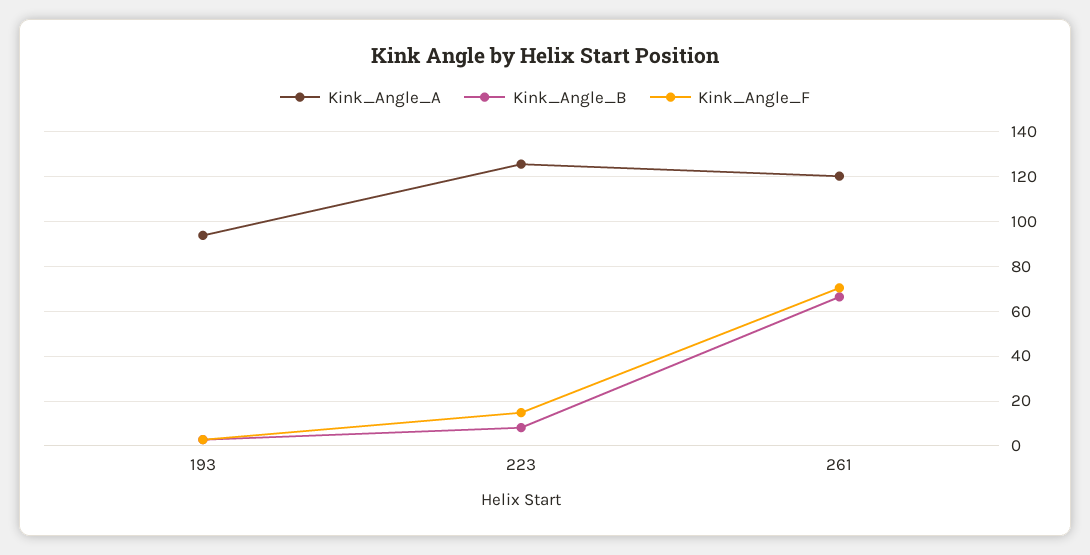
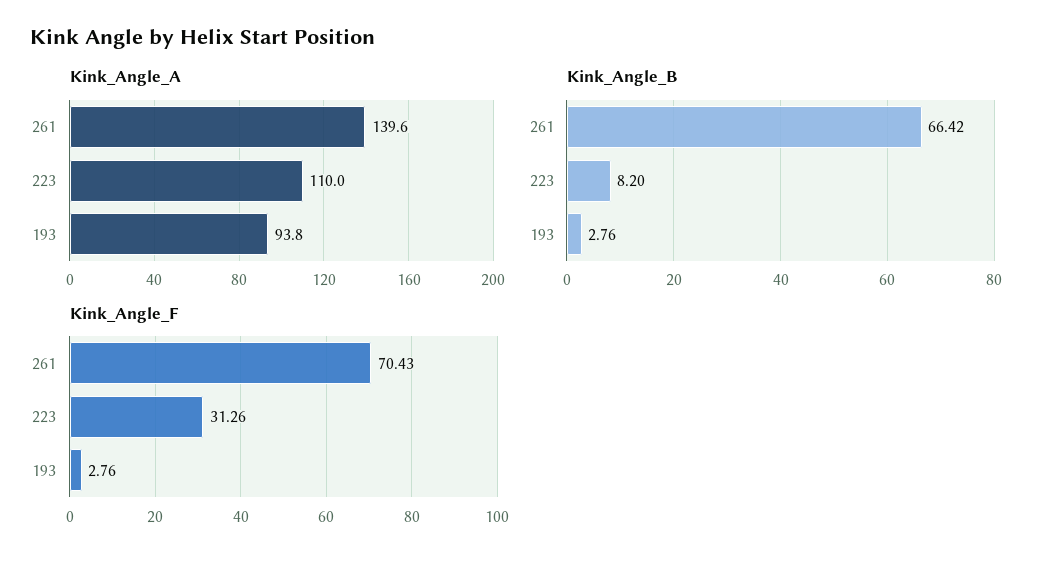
Kink_Angle_A, 223: 125 -> 110
Kink_Angle_F, 223: 15 -> 31.26
Kink_Angle_A, 261: 120 -> 139.6

